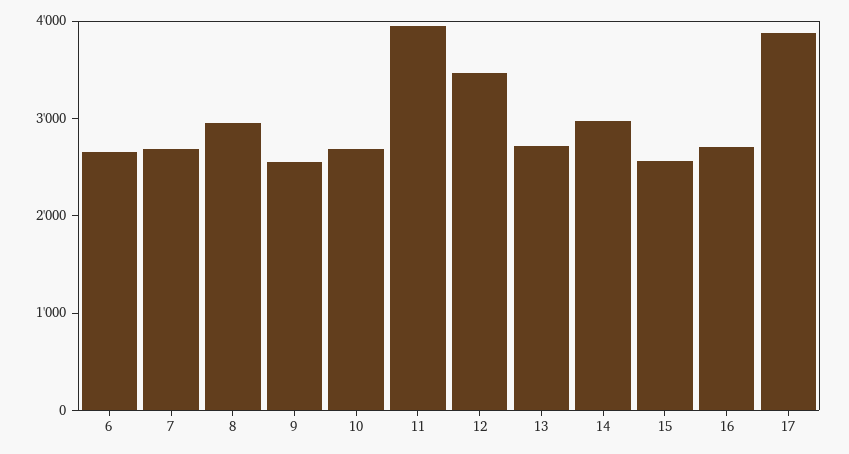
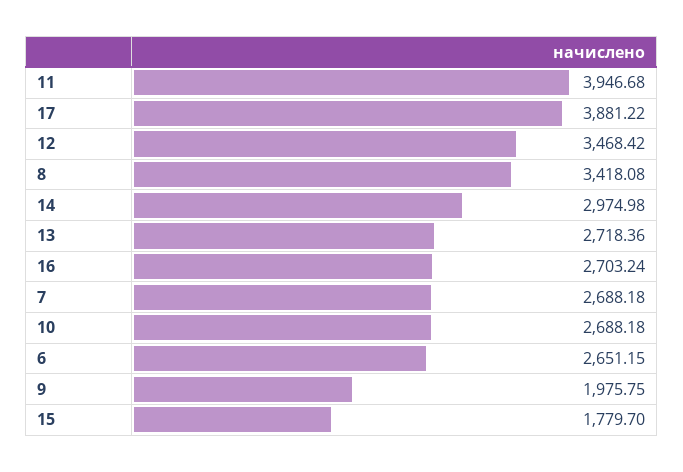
8: 3000 -> 3418.08
9: 2600 -> 1975.75
15: 2600 -> 1779.7

